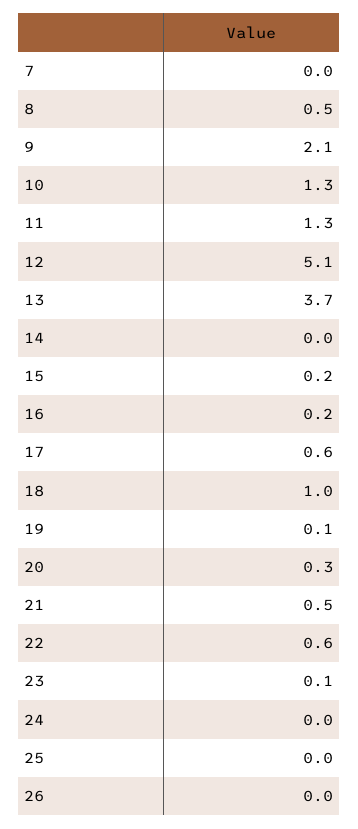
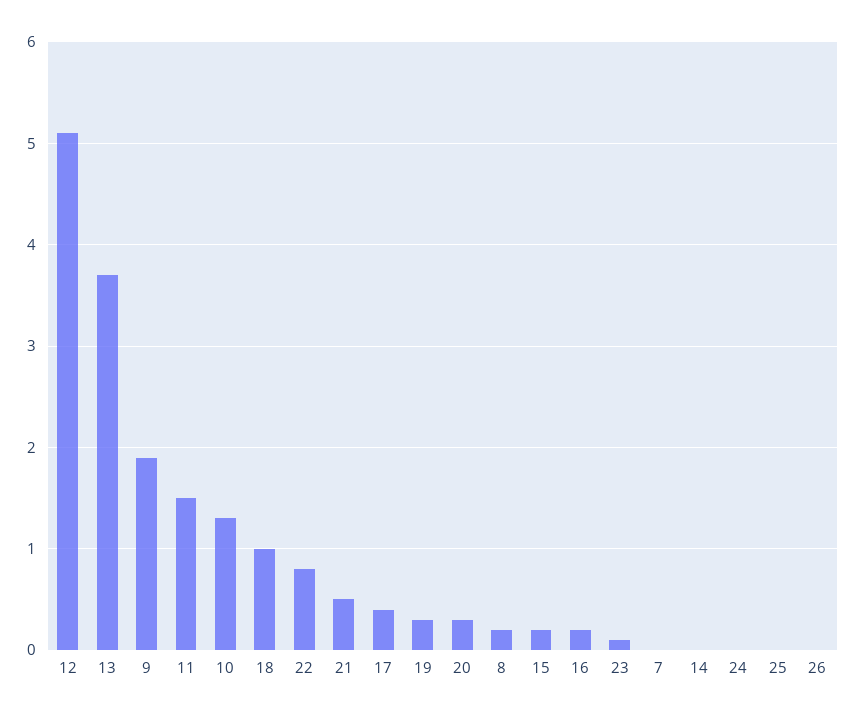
8: 0.5 -> 0.2
9: 2.1 -> 1.9
11: 1.3 -> 1.5
17: 0.6 -> 0.4
19: 0.1 -> 0.3
22: 0.6 -> 0.8

